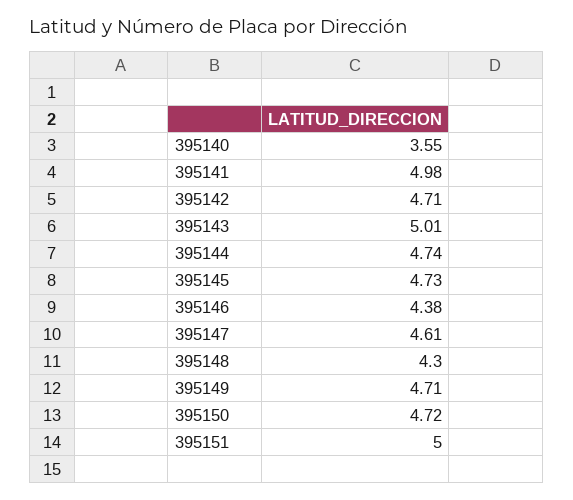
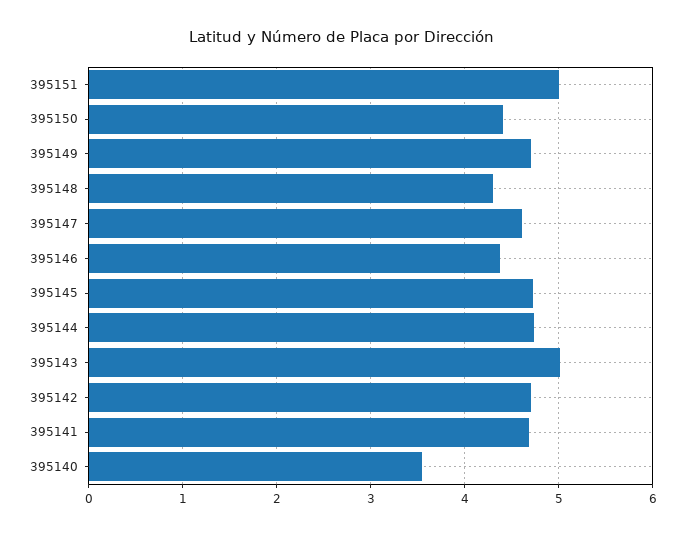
395141: 4.98 -> 4.7
395150: 4.72 -> 4.4

